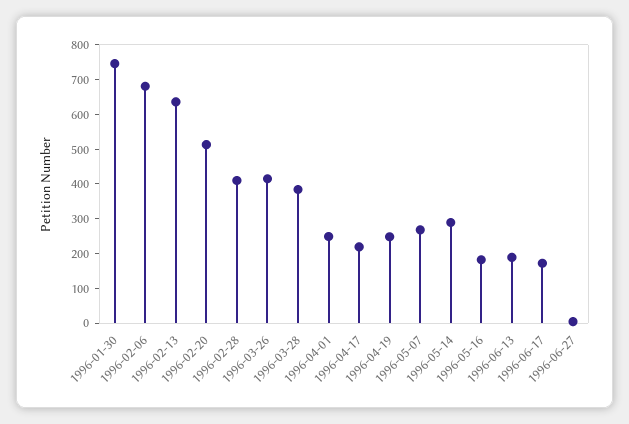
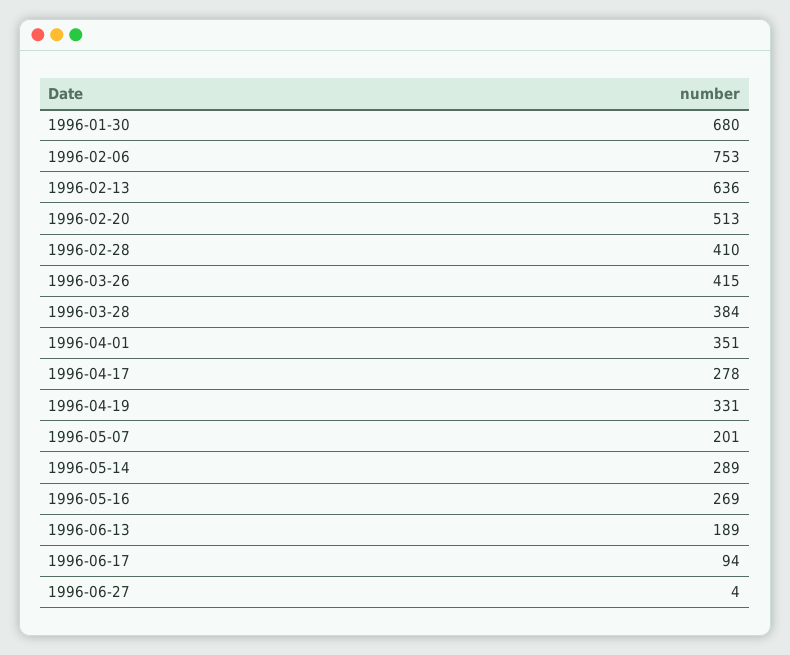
1996-01-30: 750 -> 680
1996-02-06: 675 -> 753
1996-04-01: 250 -> 351
1996-04-17: 225 -> 278
1996-04-19: 250 -> 331
1996-05-07: 275 -> 201
1996-05-16: 175 -> 269
1996-06-17: 175 -> 94

